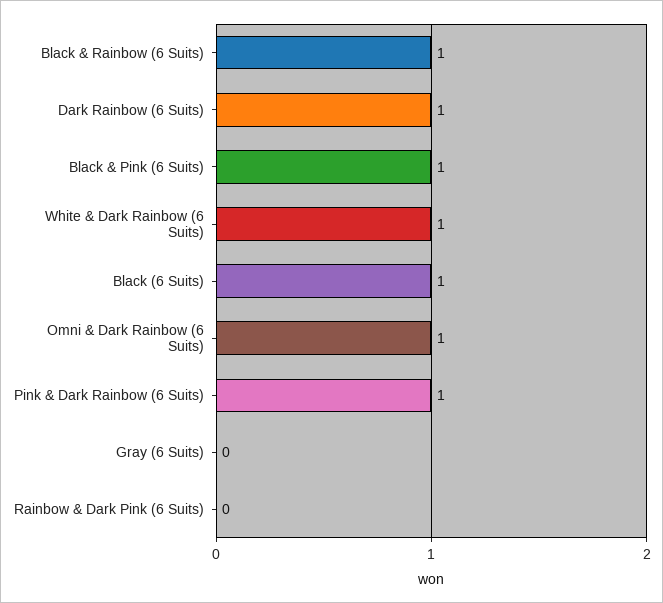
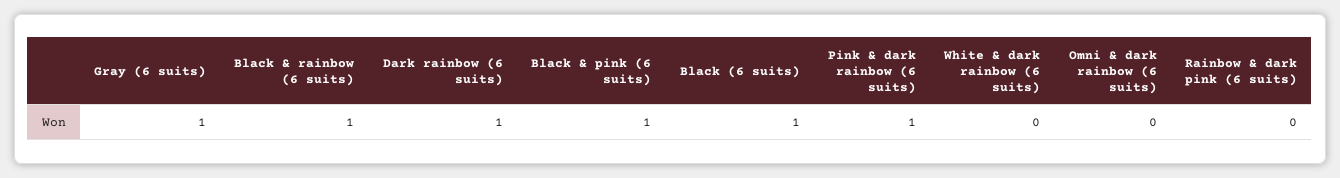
White & Dark Rainbow (6 Suits): 1 -> 0
Omni & Dark Rainbow (6 Suits): 1 -> 0
Gray (6 Suits): 0 -> 1

